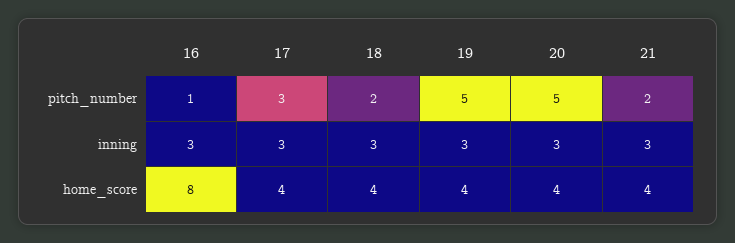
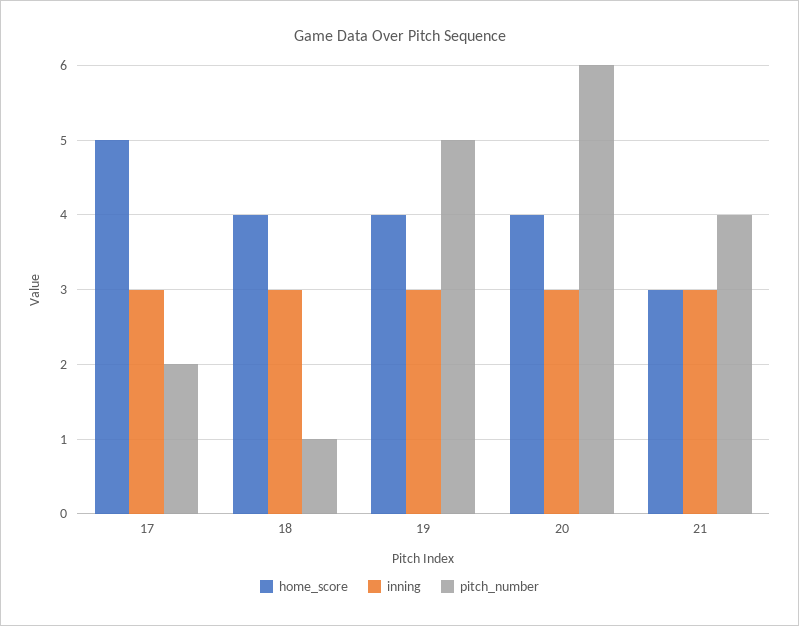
pitch_number, 16: 1 -> none
pitch_number, 17: 3 -> 2
pitch_number, 18: 2 -> 1
pitch_number, 20: 5 -> 6
pitch_number, 21: 2 -> 4
inning, 16: 3 -> none
home_score, 16: 8 -> none
home_score, 17: 4 -> 5
home_score, 21: 4 -> 3

